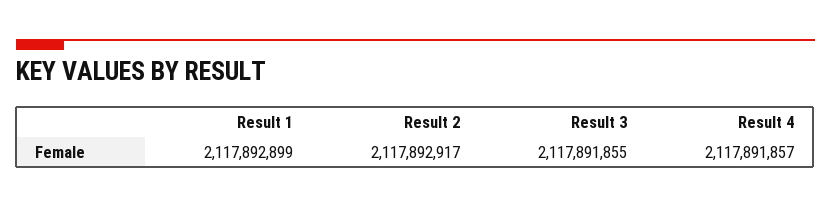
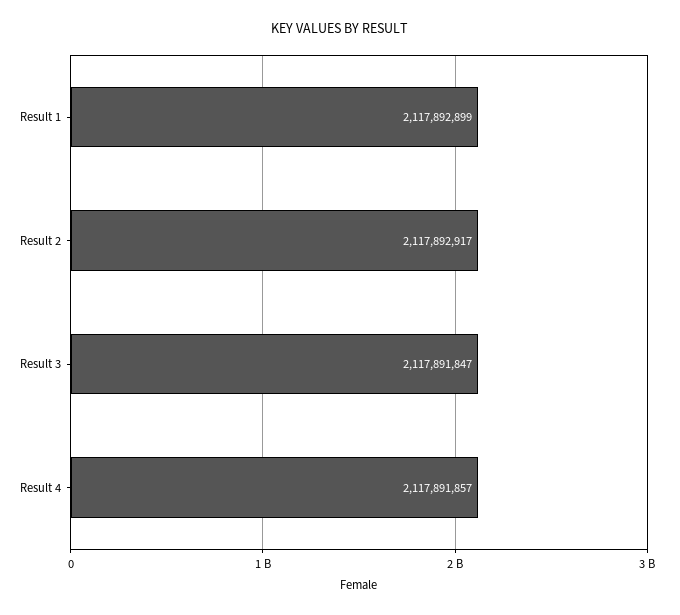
Result 3: 2117891855 -> 2117891847

